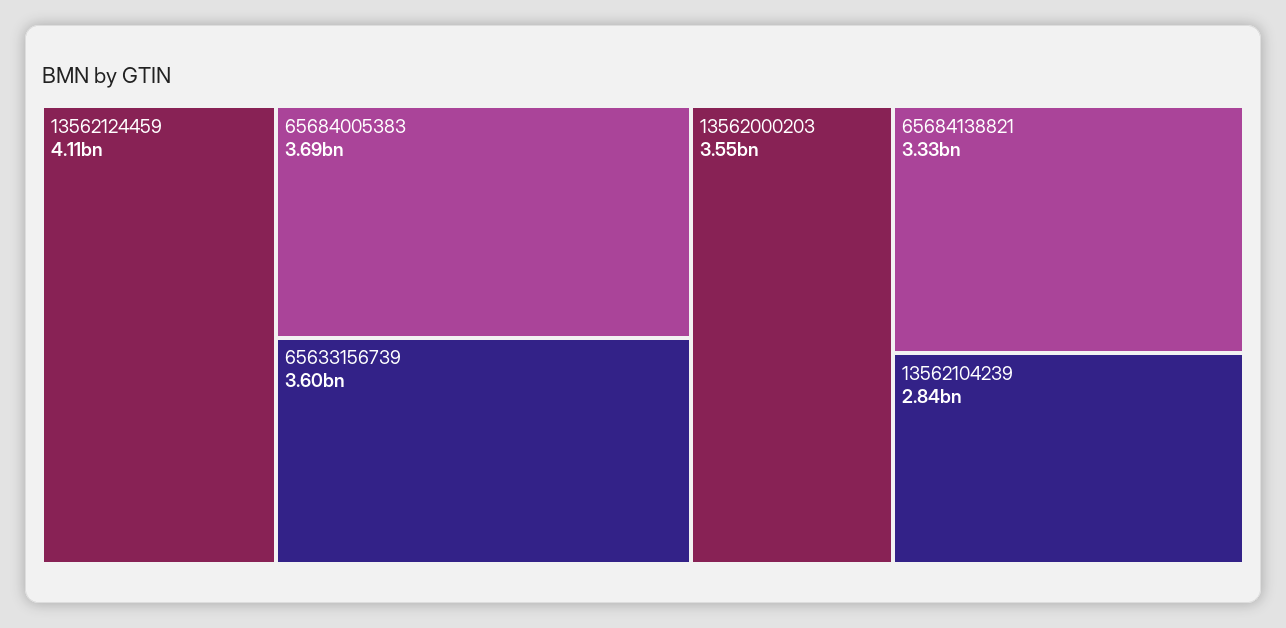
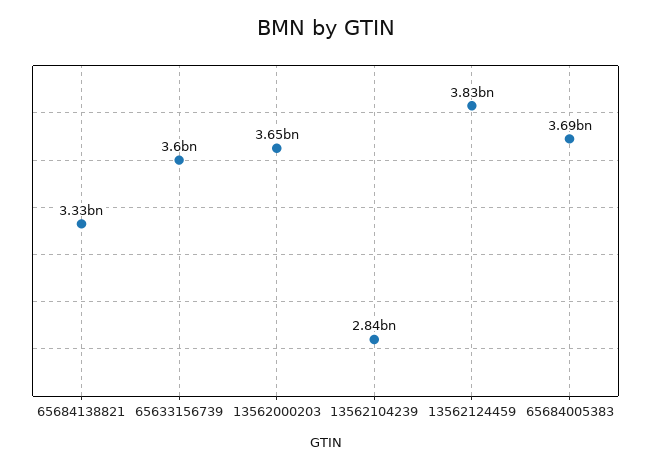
13562124459: 4110000000 -> 3830000000
13562000203: 3550000000 -> 3650000000

